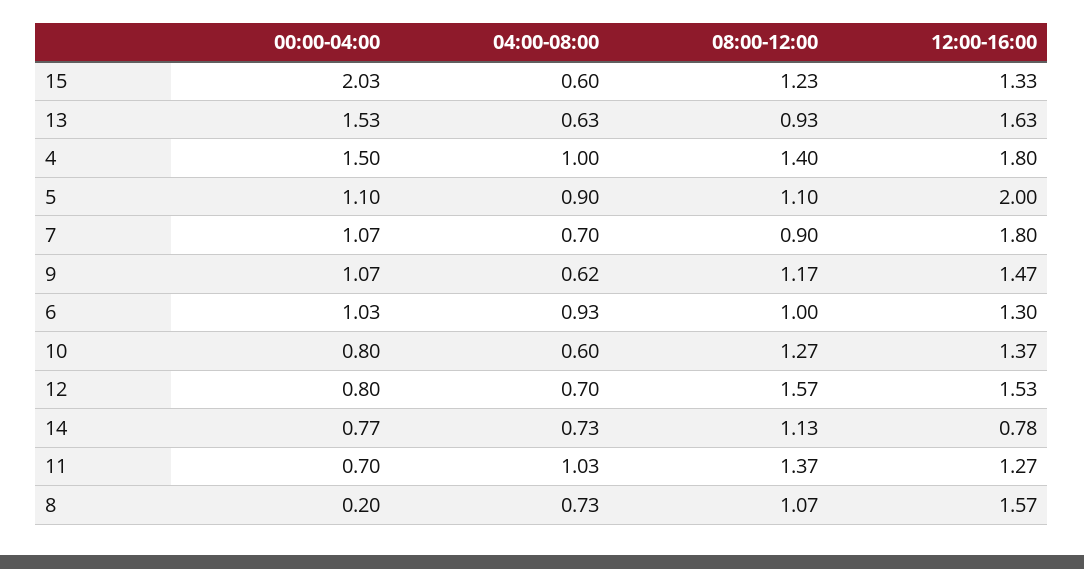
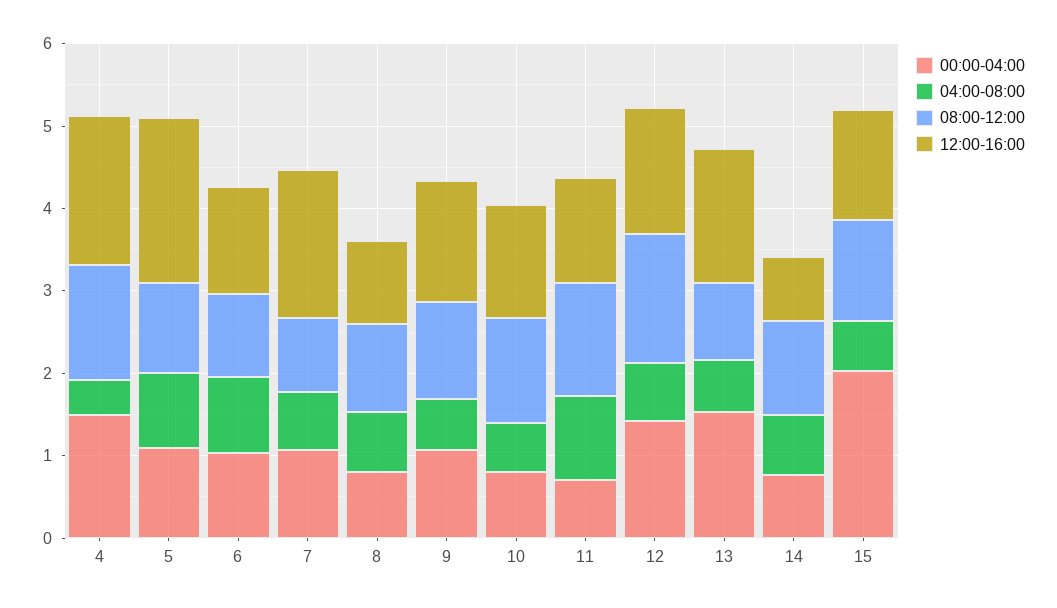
04:00-08:00, 4: 1 -> 0.4
00:00-04:00, 12: 0.8 -> 1.4
00:00-04:00, 8: 0.2 -> 0.8
12:00-16:00, 8: 1.57 -> 1

